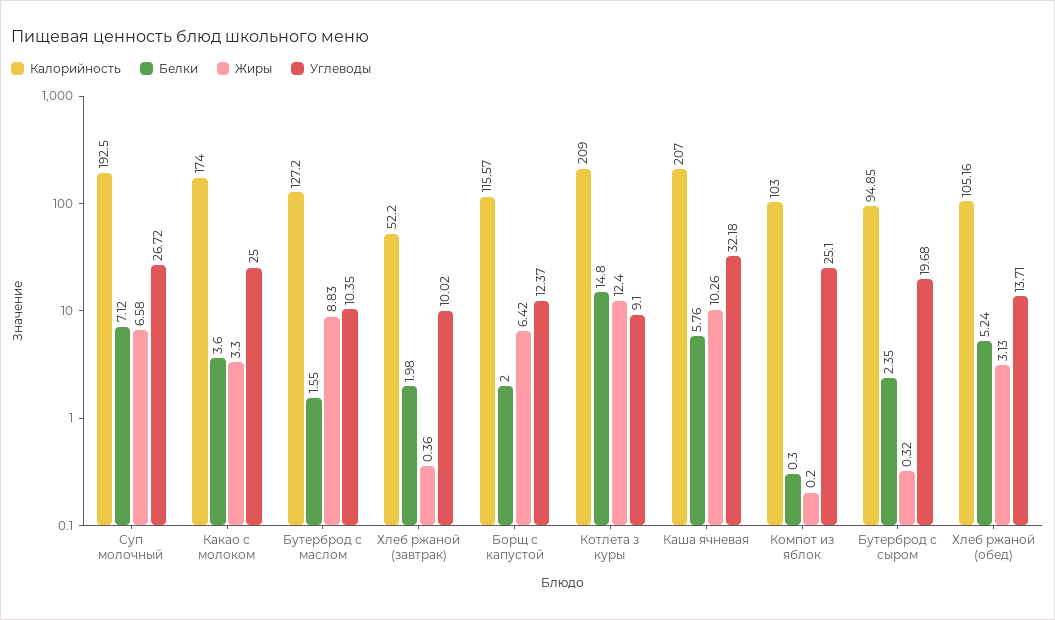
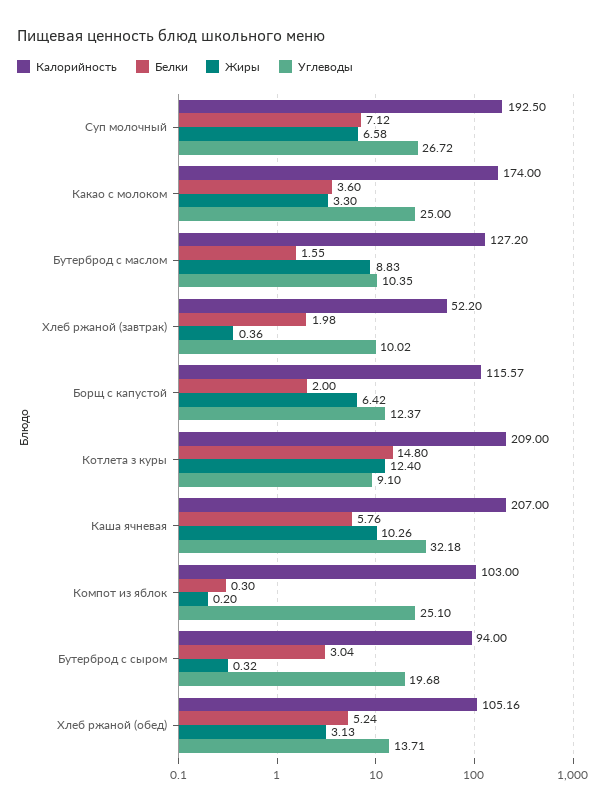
Калорийность, Бутерброд с сыром: 94.85 -> 94
Белки, Бутерброд с сыром: 2.35 -> 3.04

